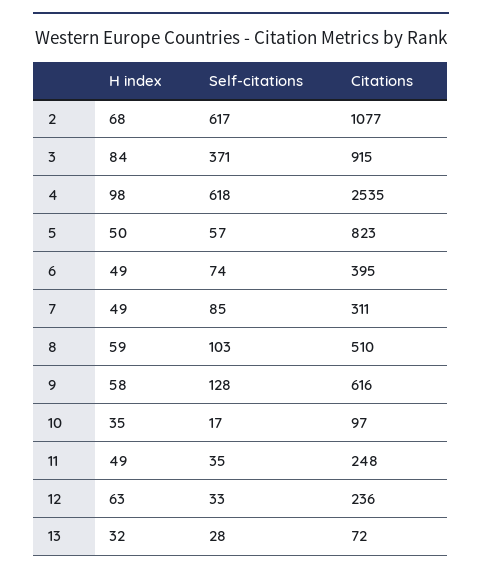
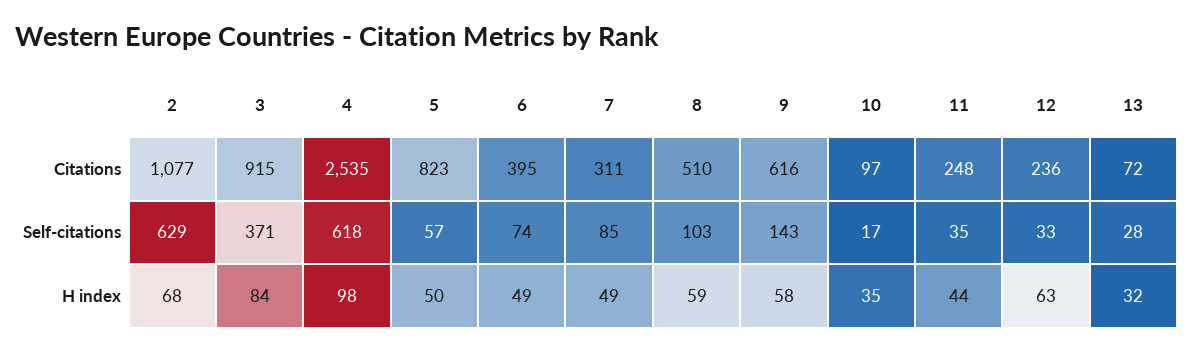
Self-citations, 2: 617 -> 629
Self-citations, 9: 128 -> 143
H index, 11: 49 -> 44

